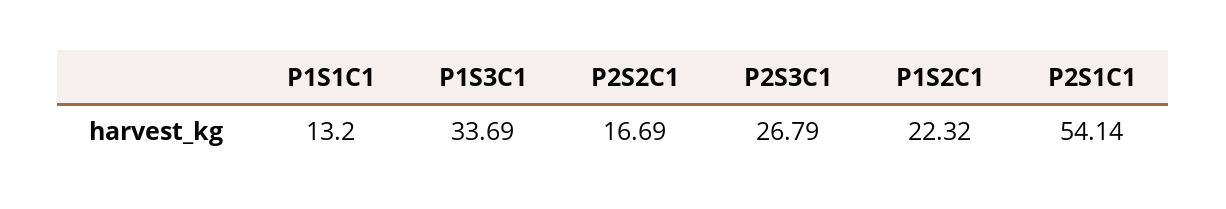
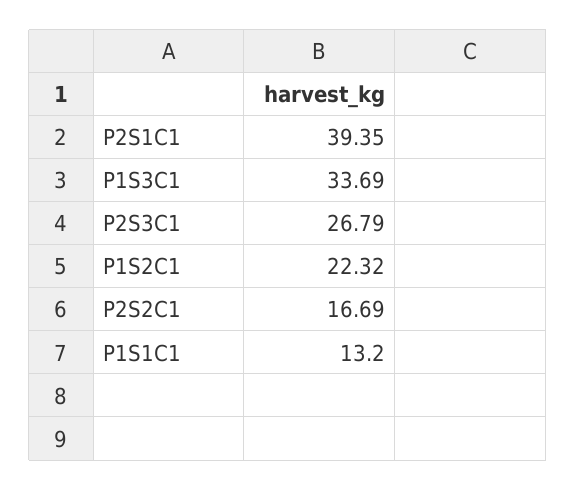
P2S1C1: 54.14 -> 39.35

